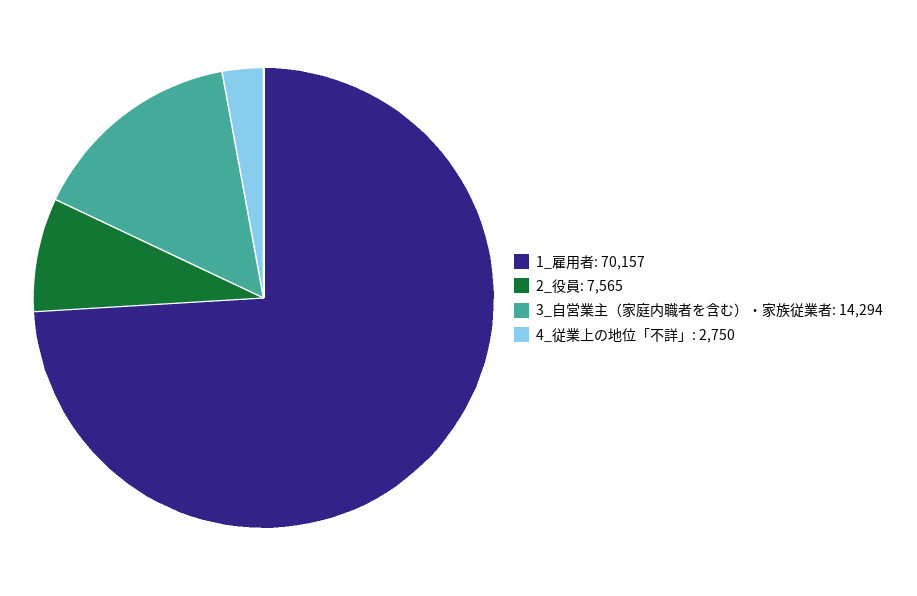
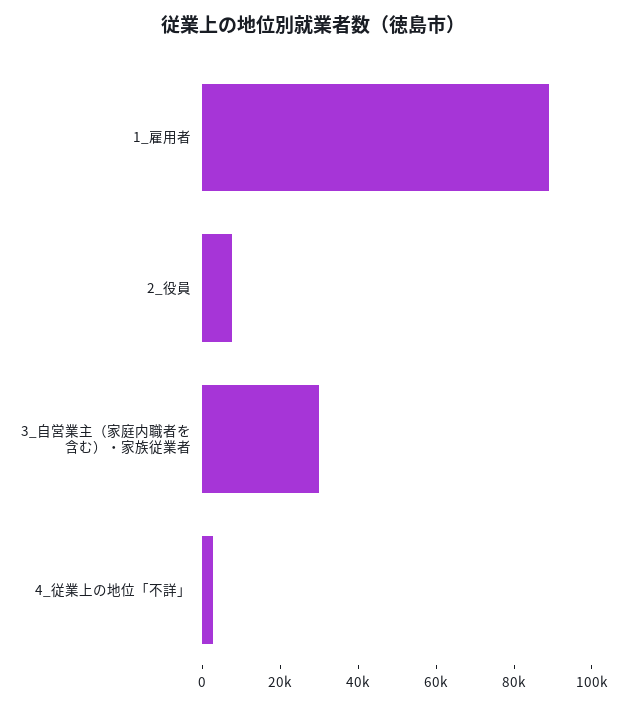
1_雇用者: 70157 -> 90000
3_自営業主（家庭内職者を含む）・家族従業者: 14294 -> 30000

